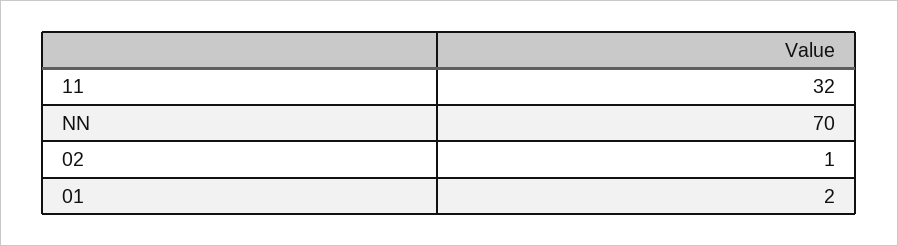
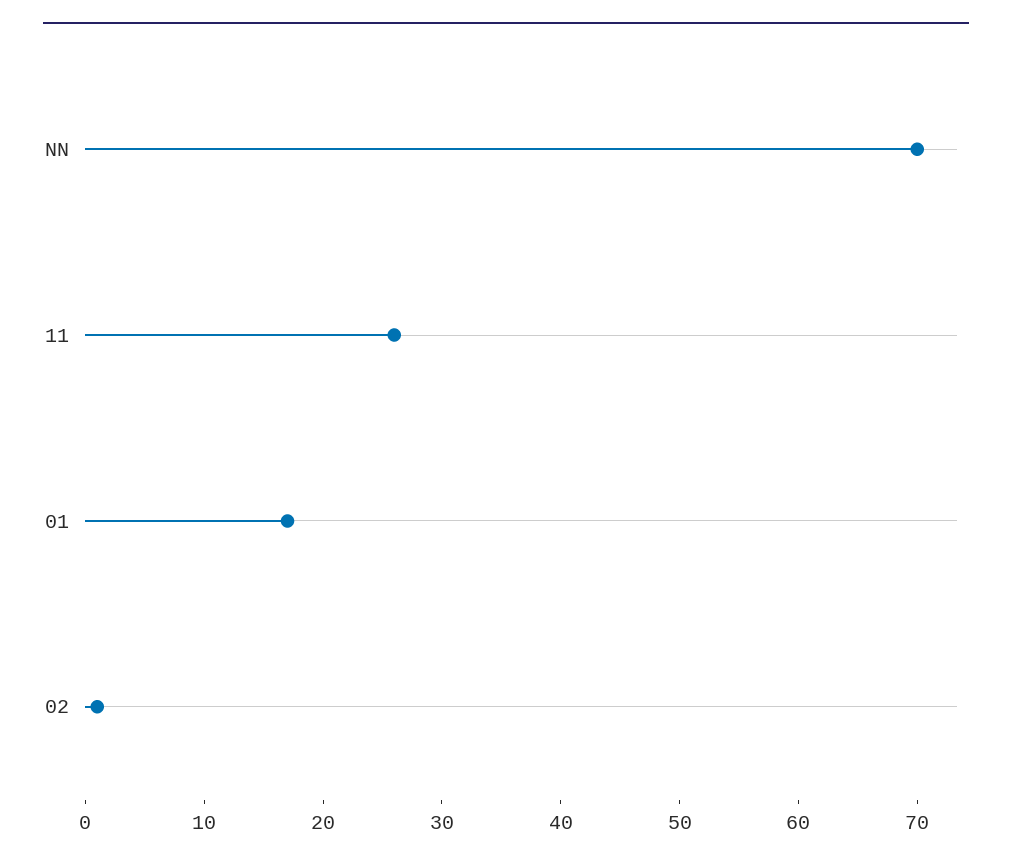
11: 32 -> 26
01: 2 -> 17

